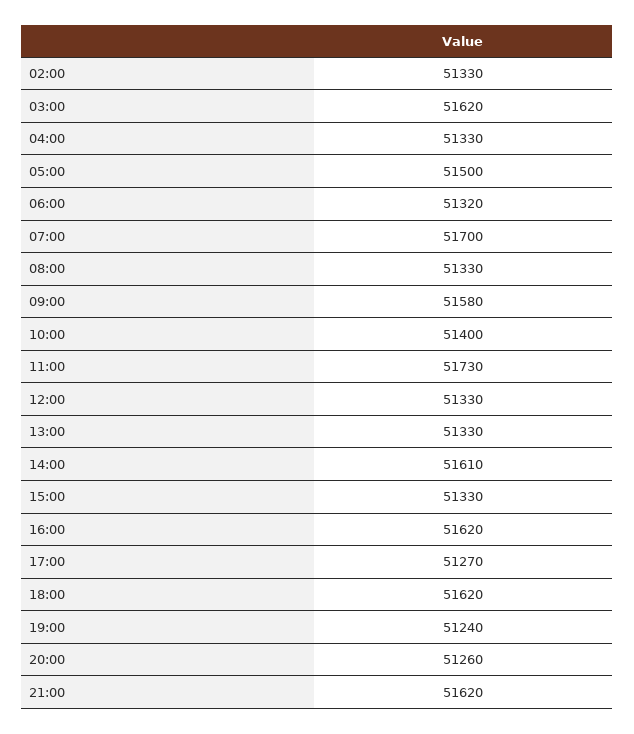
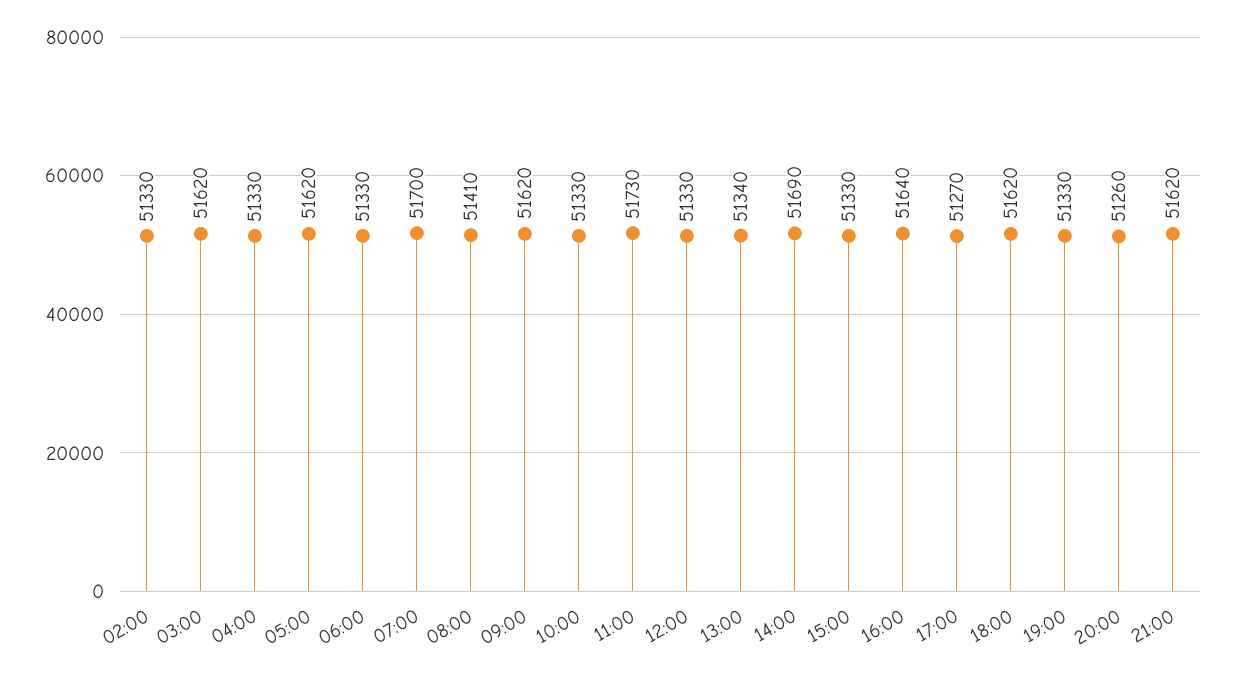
05:00: 51500 -> 51620
06:00: 51320 -> 51330
08:00: 51330 -> 51410
09:00: 51580 -> 51620
10:00: 51400 -> 51330
13:00: 51330 -> 51340
14:00: 51610 -> 51690
16:00: 51620 -> 51640
19:00: 51240 -> 51330

